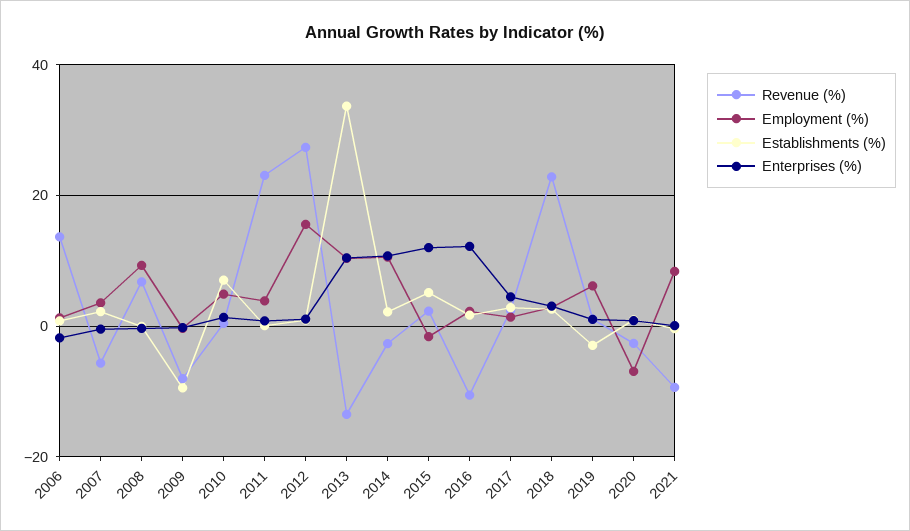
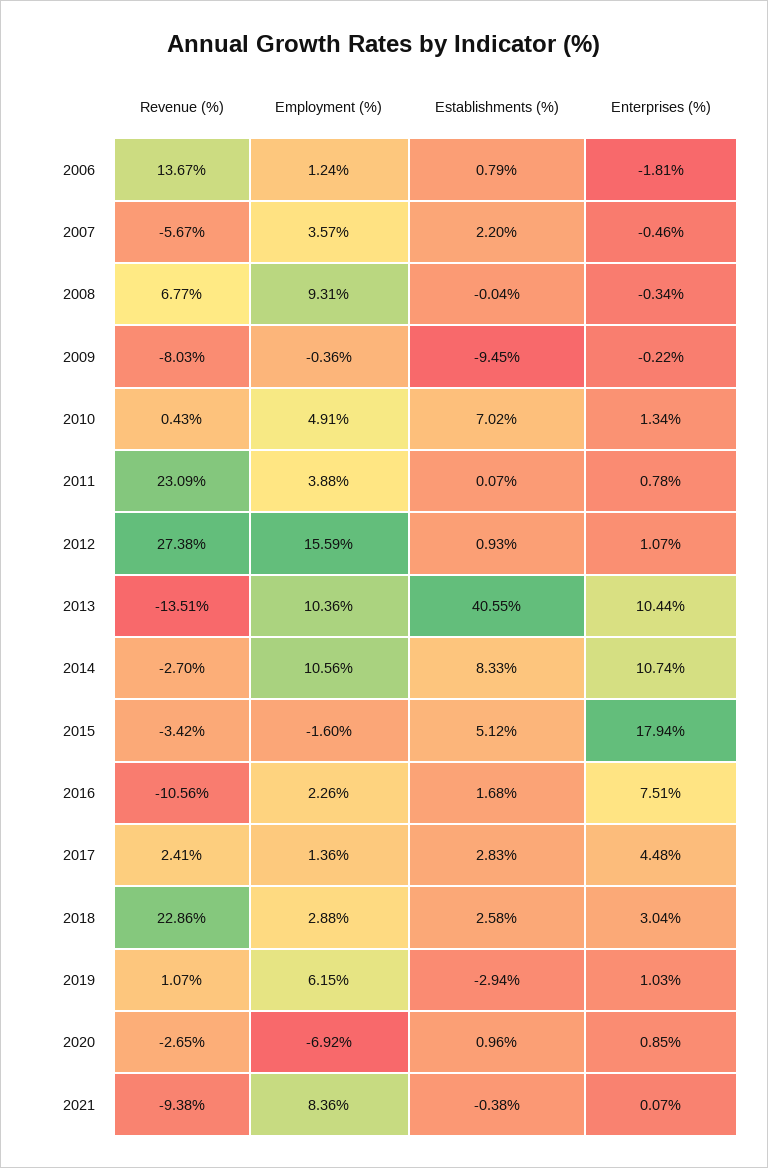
Establishments (%), 2013: 34 -> 40.55
Establishments (%), 2014: 2 -> 8.33
Revenue (%), 2015: 2 -> -3.42
Enterprises (%), 2015: 12 -> 17.94
Enterprises (%), 2016: 12 -> 7.51

